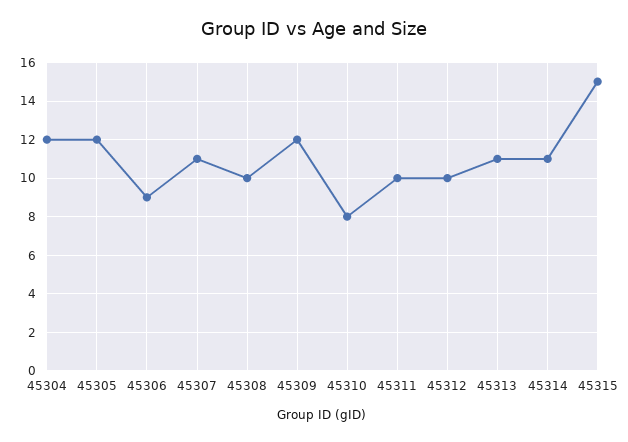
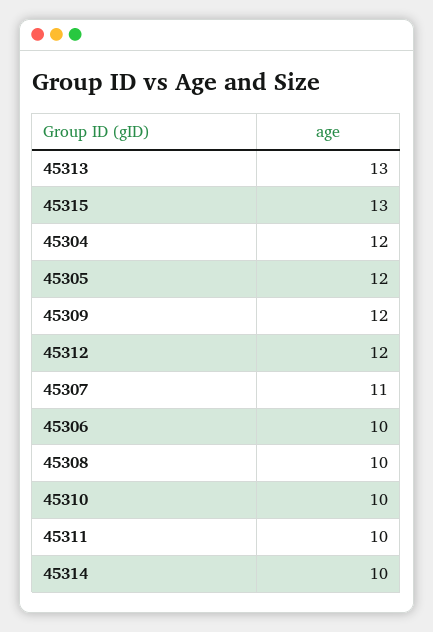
45306: 9 -> 10
45310: 8 -> 10
45312: 10 -> 12
45313: 11 -> 13
45314: 11 -> 10
45315: 15 -> 13

